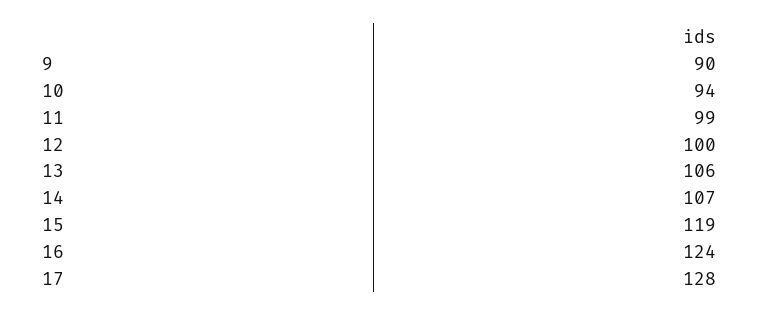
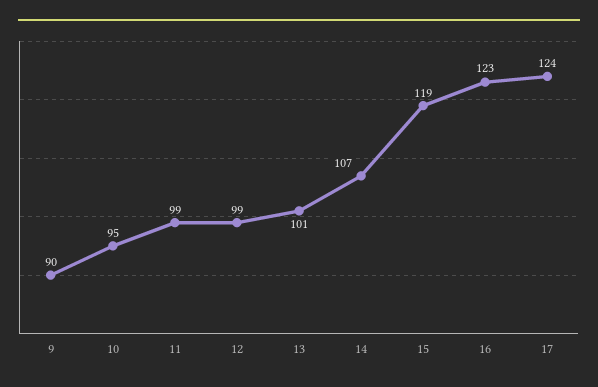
10: 94 -> 95
12: 100 -> 99
13: 106 -> 101
16: 124 -> 123
17: 128 -> 124

